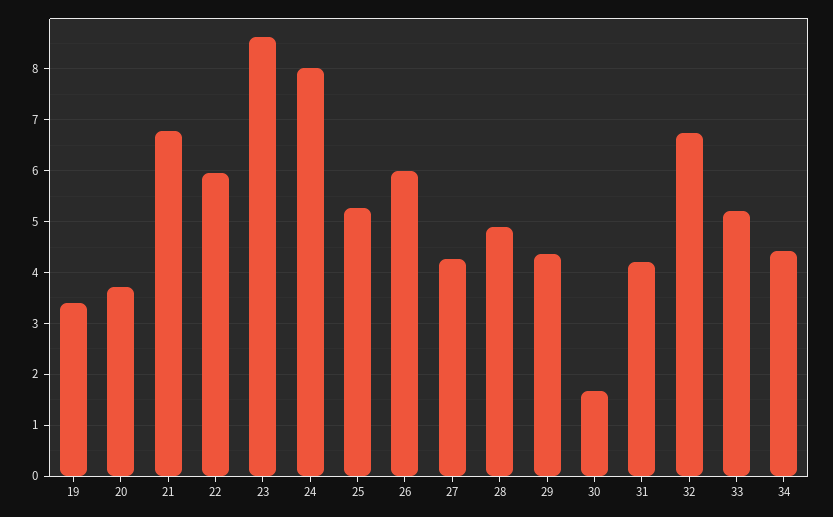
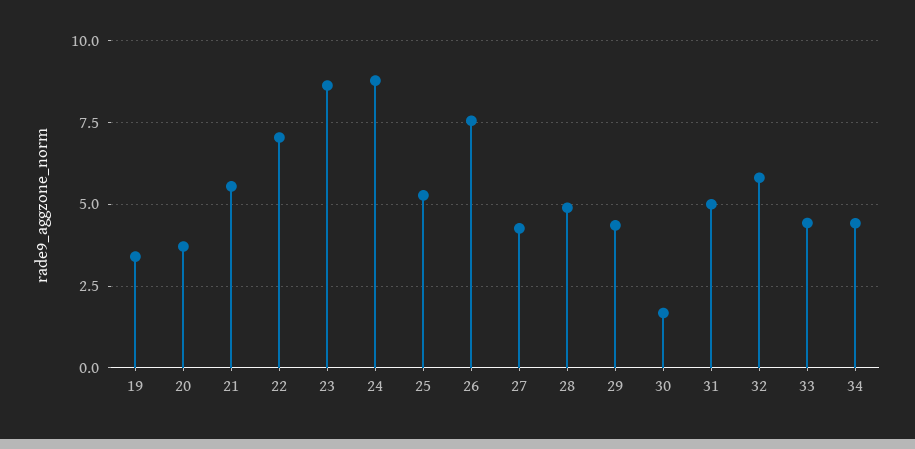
21: 6.8 -> 5.5
22: 6 -> 7
24: 8 -> 8.75
26: 6 -> 7.5
31: 4.2 -> 5
32: 6.8 -> 5.75
33: 5.2 -> 4.5

